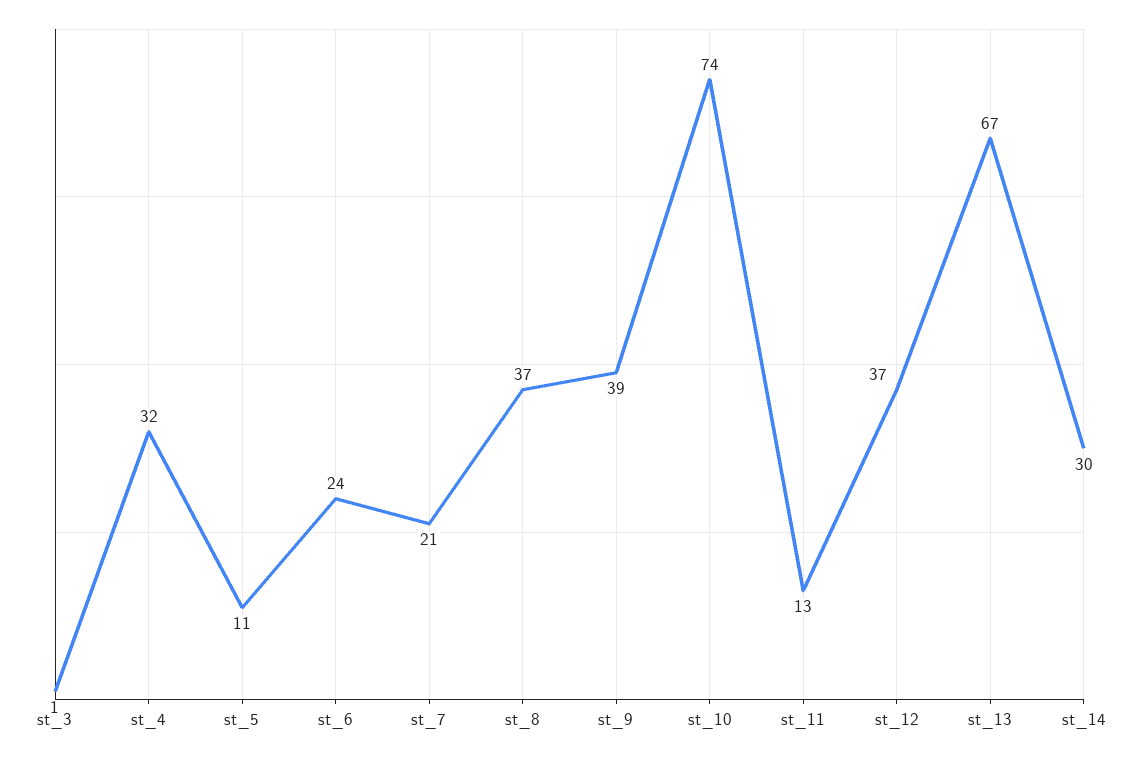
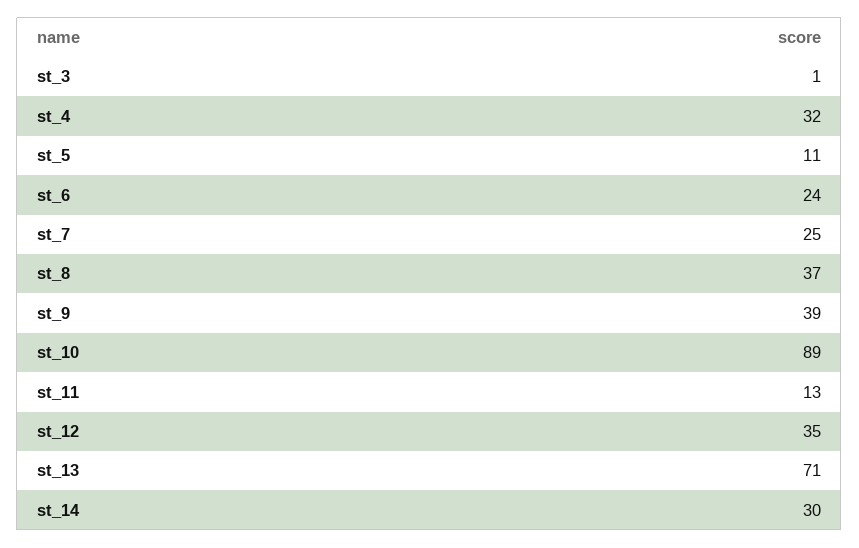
st_7: 21 -> 25
st_10: 74 -> 89
st_12: 37 -> 35
st_13: 67 -> 71

